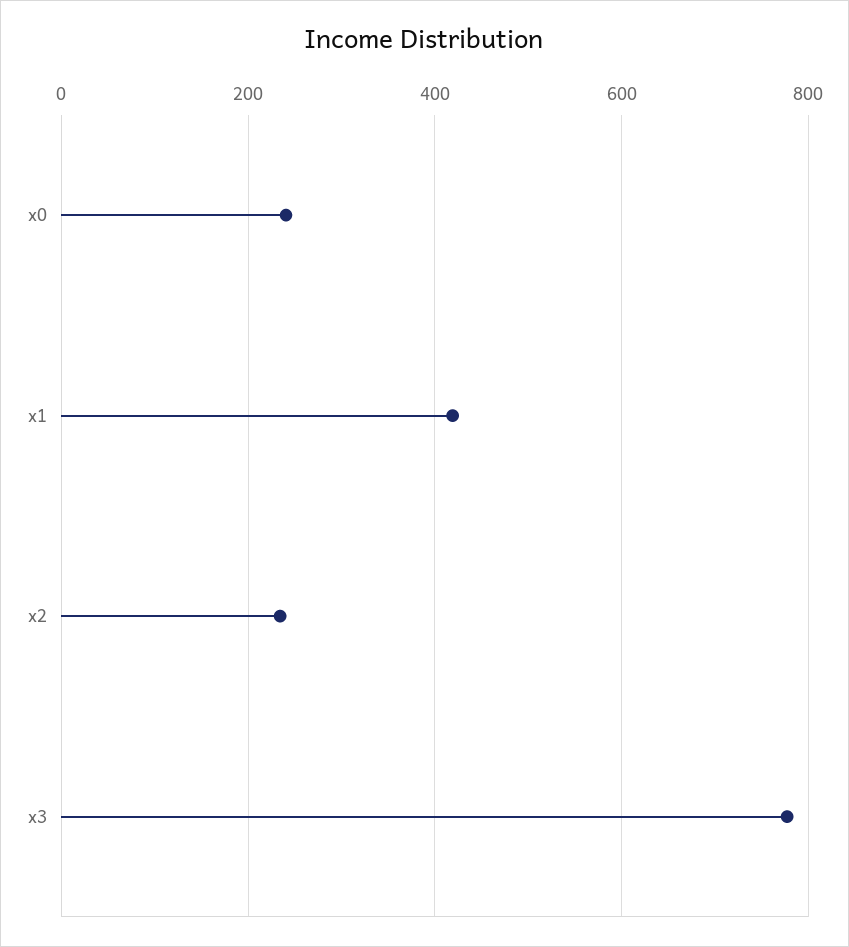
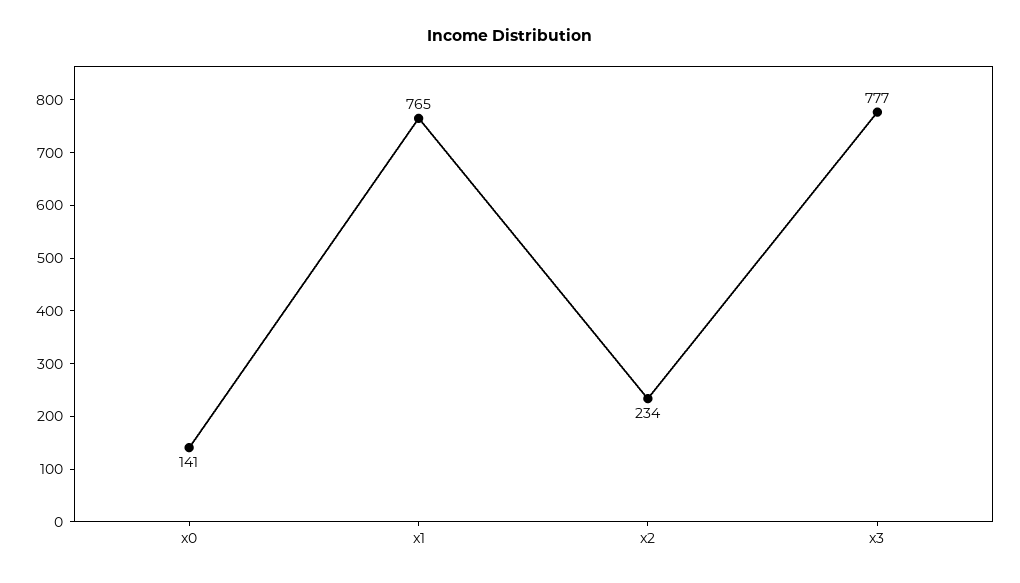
x0: 240 -> 141
x1: 420 -> 765

